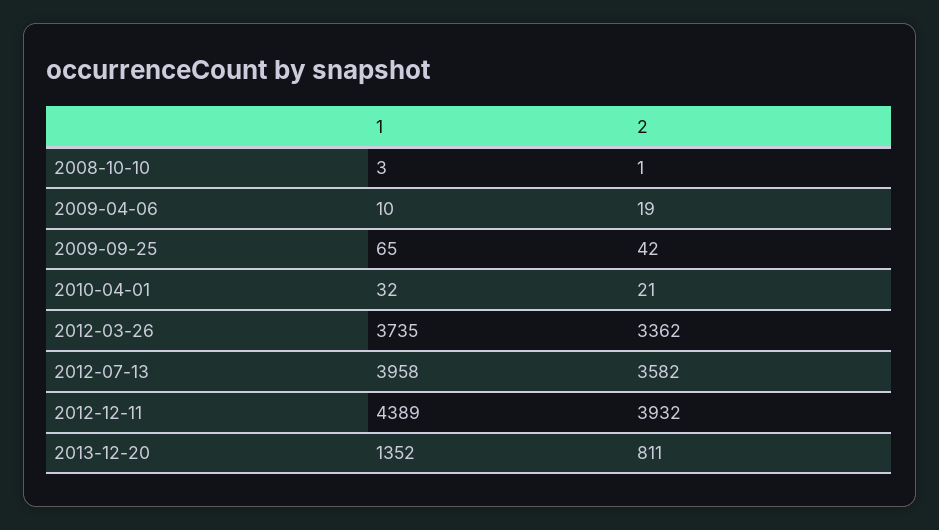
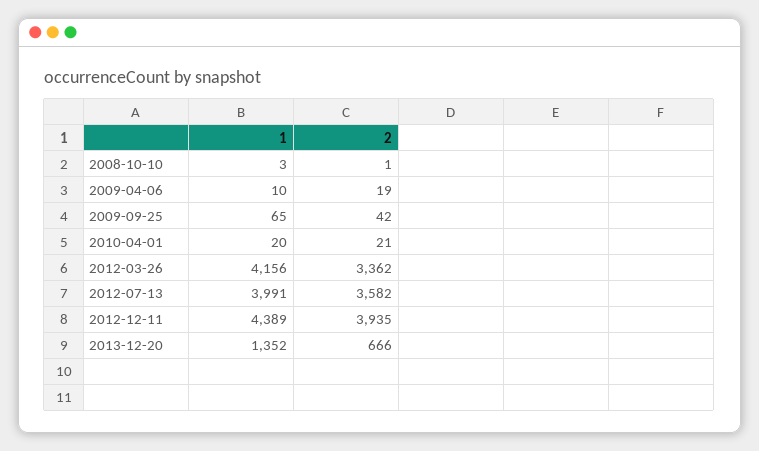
1, 2010-04-01: 32 -> 20
1, 2012-03-26: 3735 -> 4156
1, 2012-07-13: 3958 -> 3991
2, 2012-12-11: 3932 -> 3935
2, 2013-12-20: 811 -> 666

